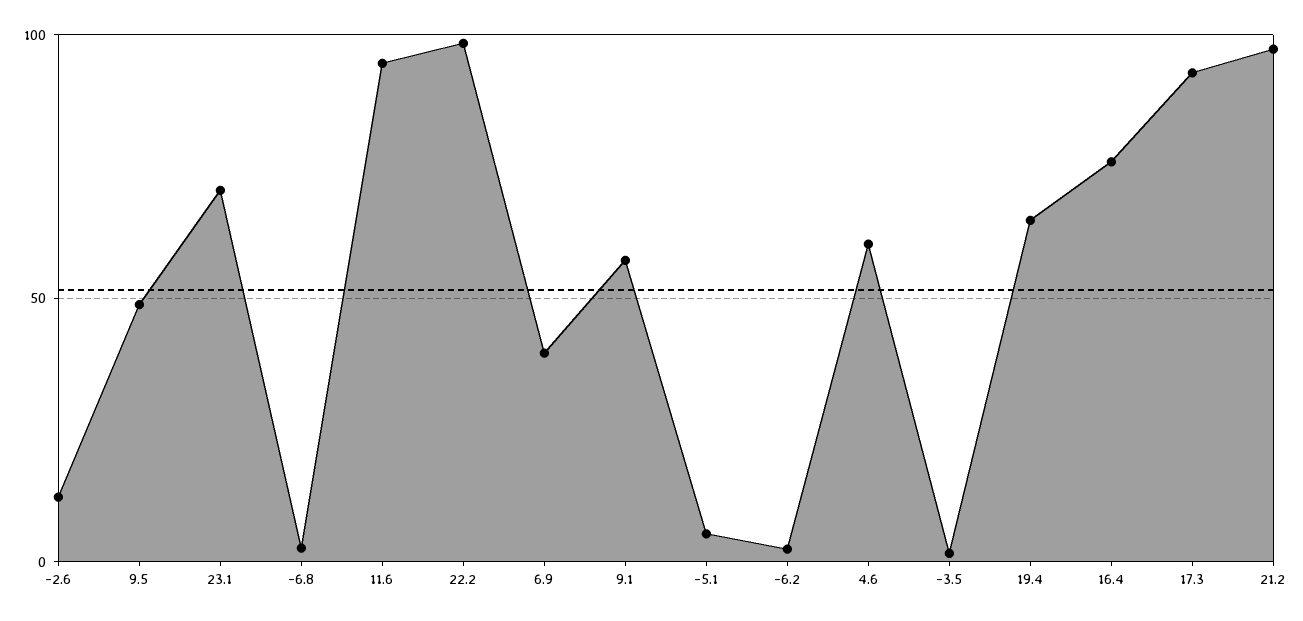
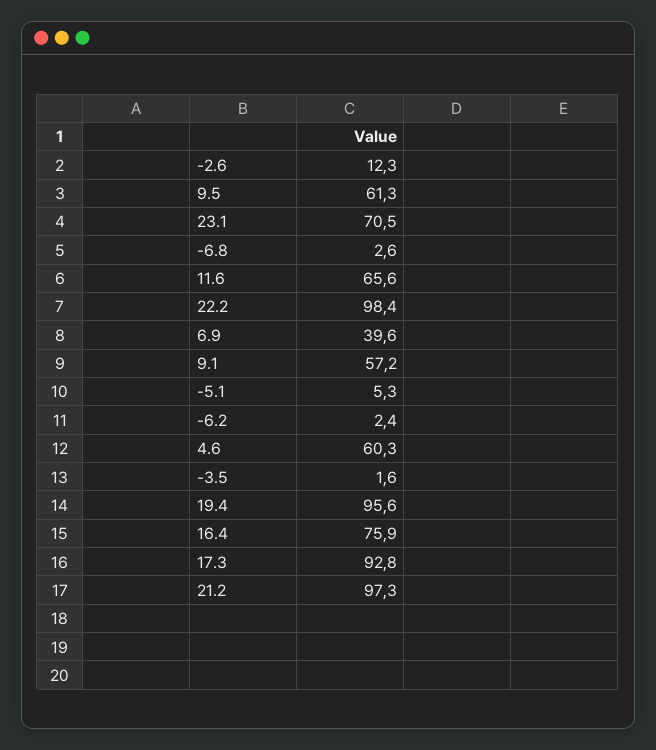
9.5: 50 -> 61.3
11.6: 95 -> 65.6
19.4: 65 -> 95.6

